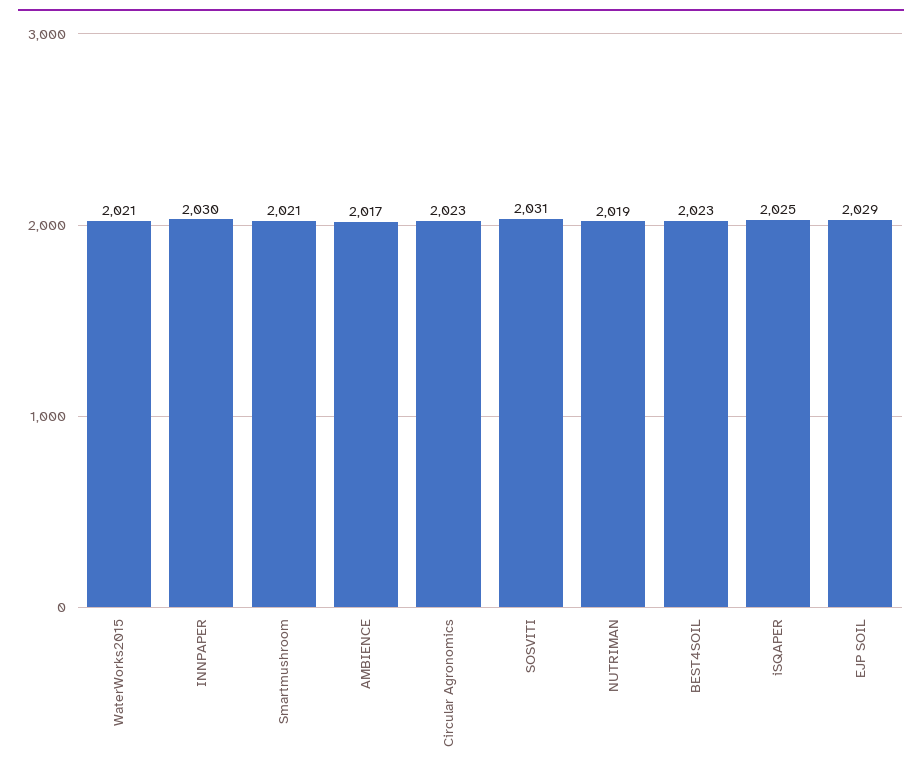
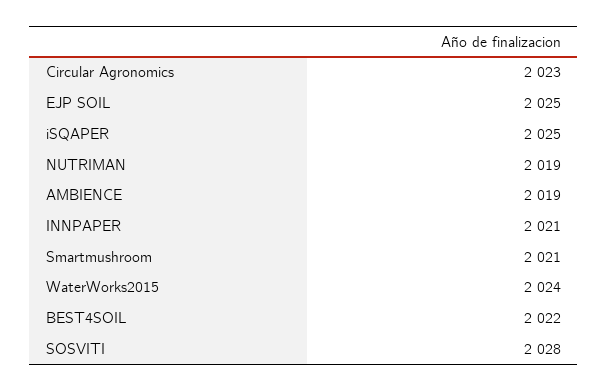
WaterWorks2015: 2021 -> 2024
INNPAPER: 2030 -> 2021
AMBIENCE: 2017 -> 2019
SOSVITI: 2031 -> 2028
BEST4SOIL: 2023 -> 2022
EJP SOIL: 2029 -> 2025

